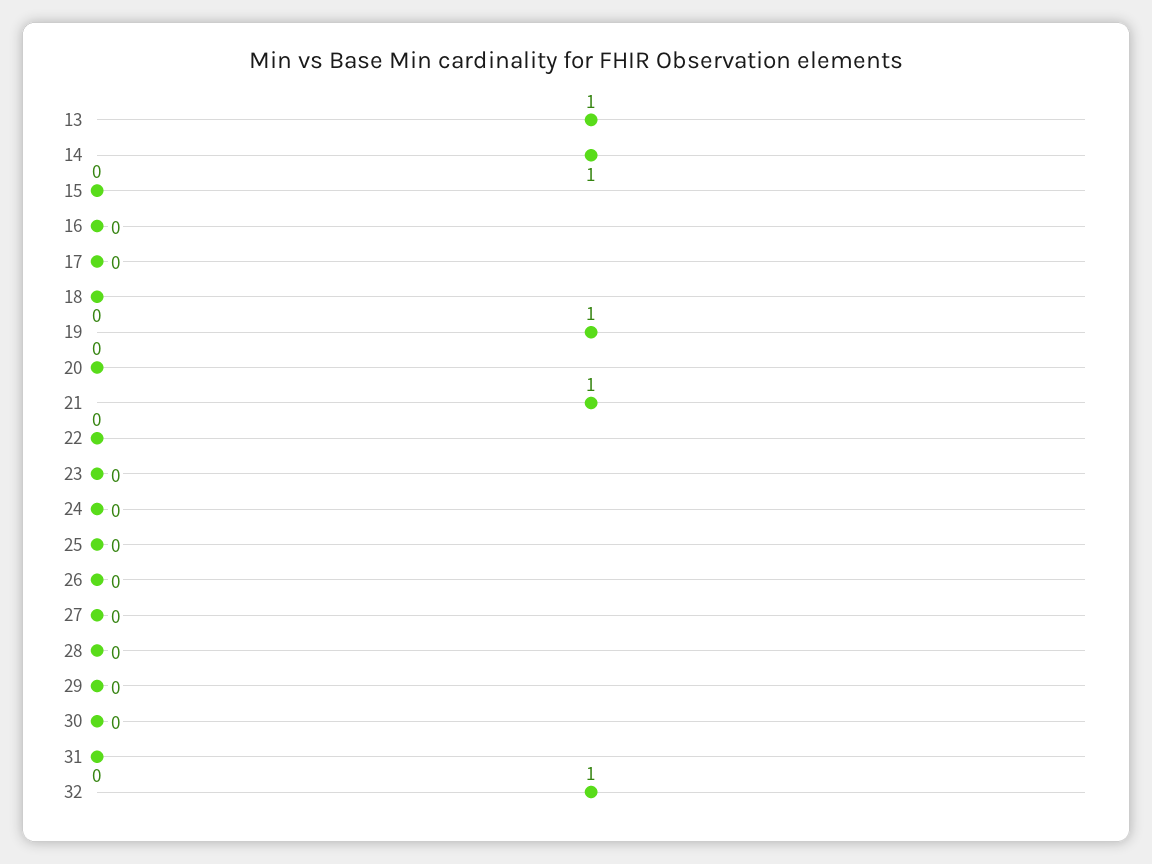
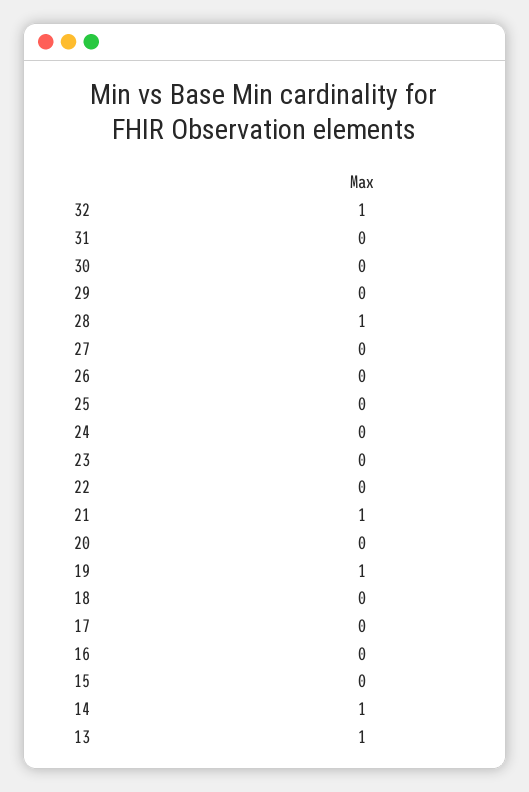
28: 0 -> 1

